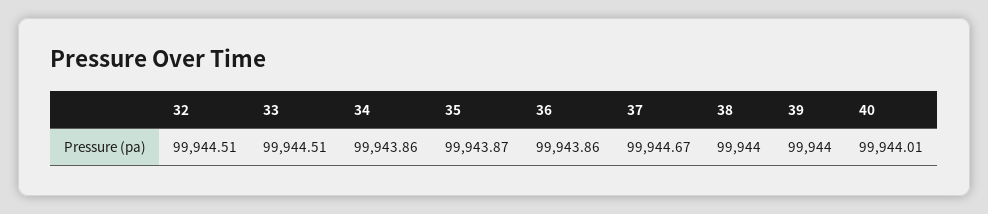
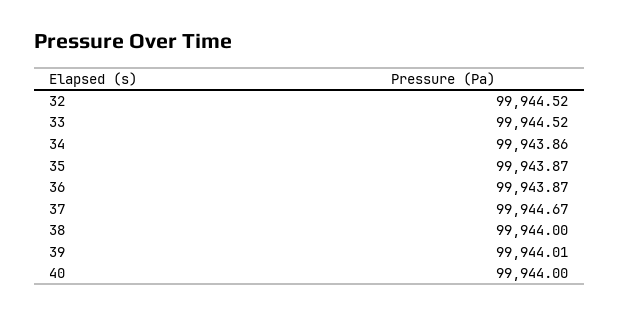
32: 99944.51 -> 99944.52
33: 99944.51 -> 99944.52
36: 99943.86 -> 99943.87
39: 99944 -> 99944.01
40: 99944.01 -> 99944

